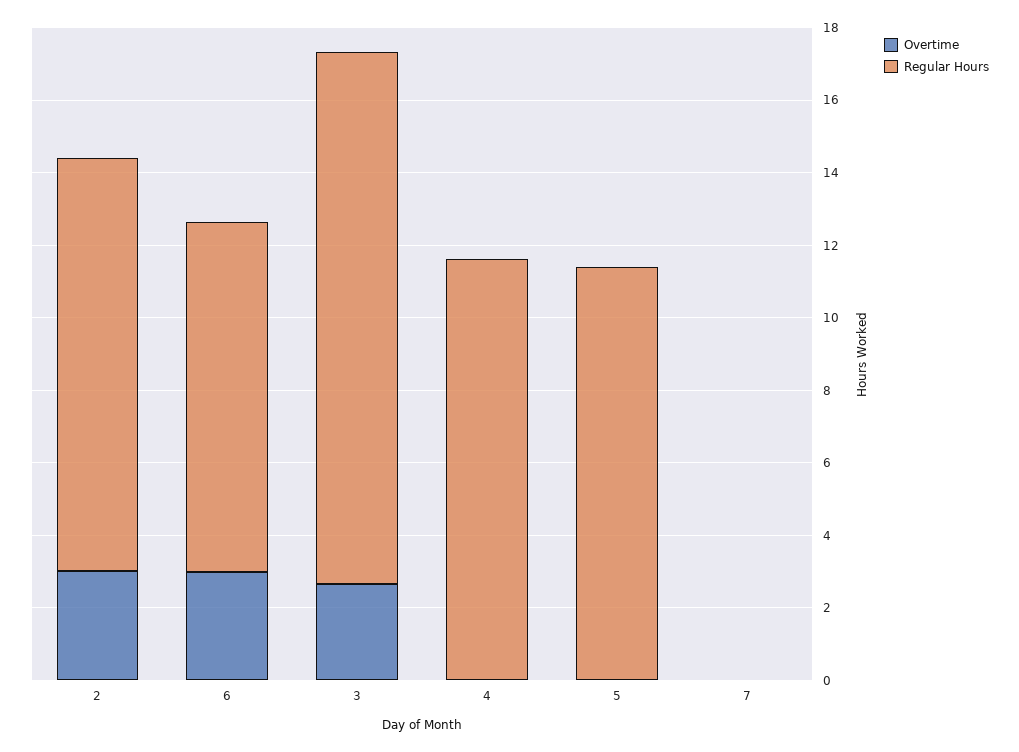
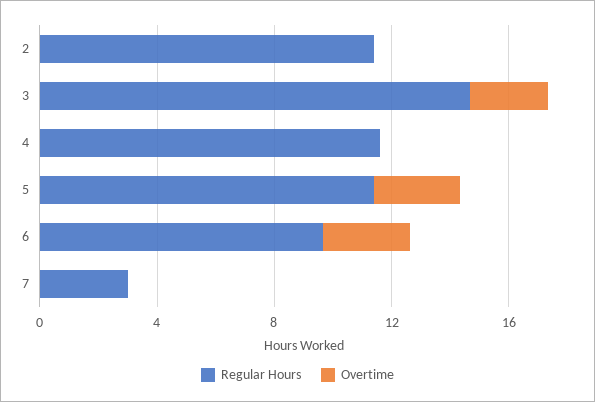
Overtime, 2: 3 -> 0
Overtime, 5: 0 -> 3
Regular Hours, 7: 0 -> 3

